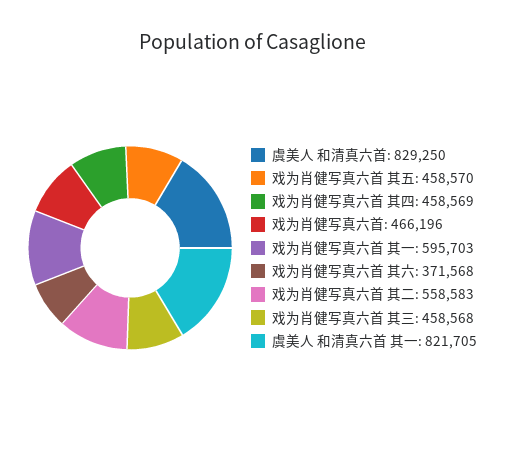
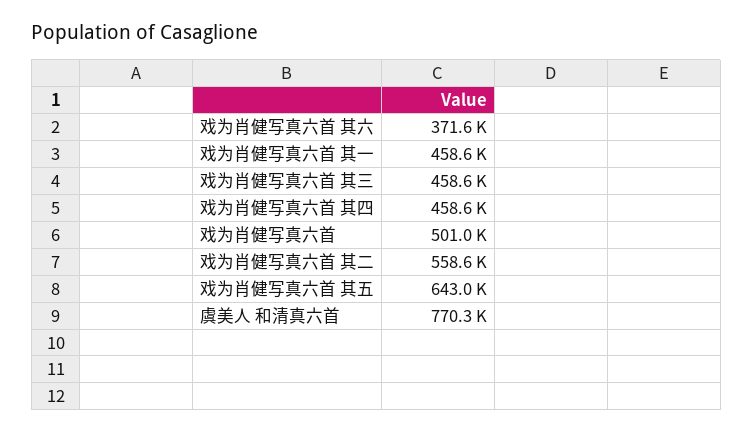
虞美人 和清真六首: 829250 -> 770300
戏为肖健写真六首 其五: 458570 -> 643000
戏为肖健写真六首: 466196 -> 501000
戏为肖健写真六首 其一: 595703 -> 458600
虞美人 和清真六首 其一: 821705 -> none

